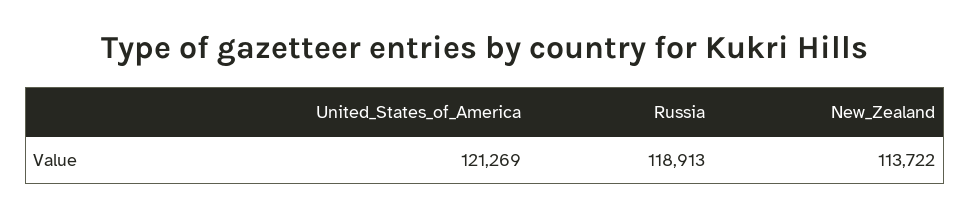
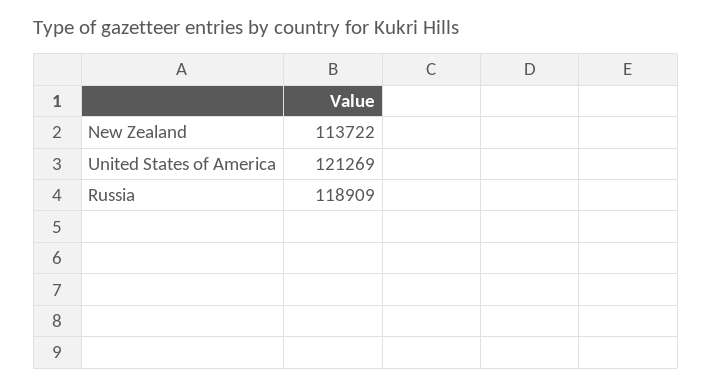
Russia: 118913 -> 118909

